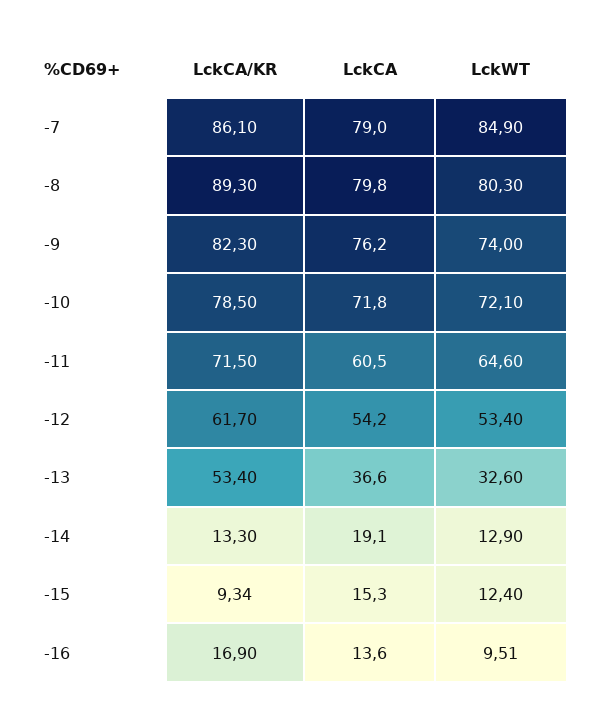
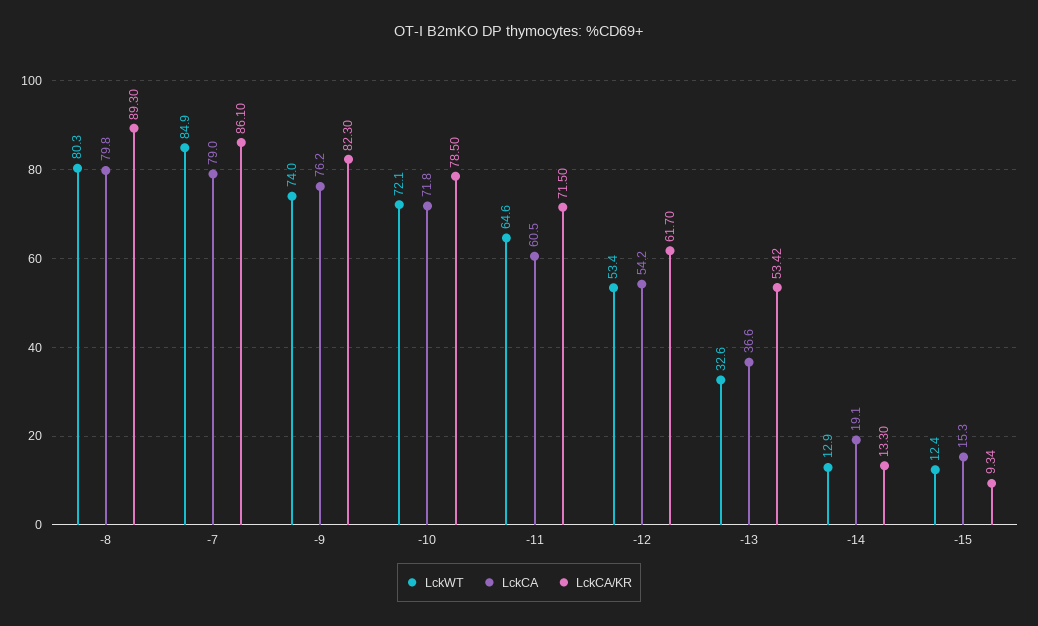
LckCA/KR, -13: 53.4 -> 53.42
LckCA/KR, -16: 16.9 -> none
LckCA, -16: 13.6 -> none
LckWT, -16: 9.51 -> none

